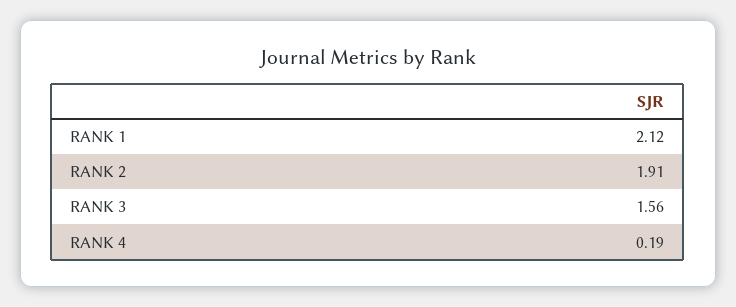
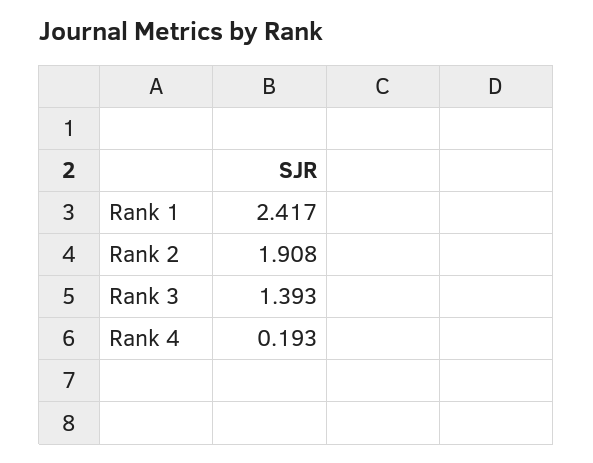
RANK 1: 2.12 -> 2.417
RANK 3: 1.56 -> 1.393

